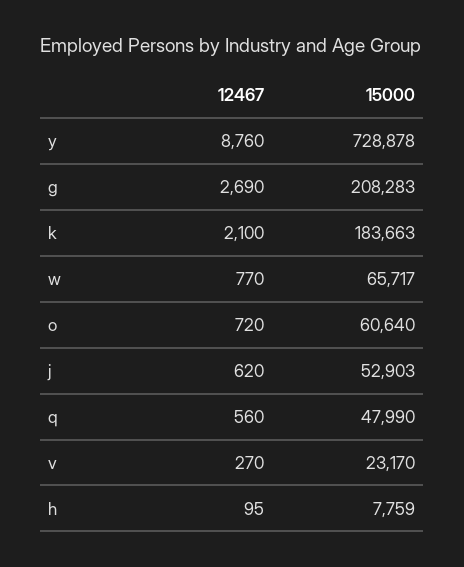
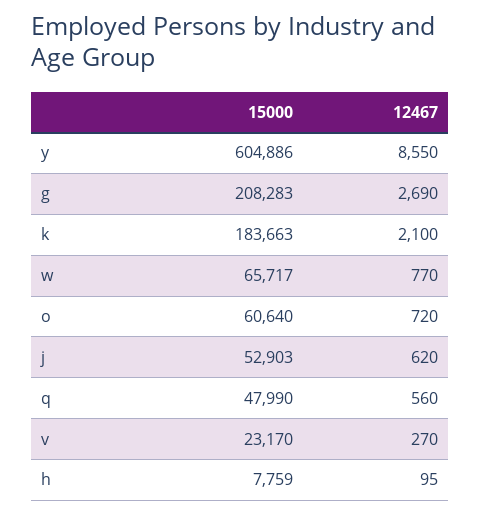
12467, y: 8760 -> 8550
15000, y: 728878 -> 604886

